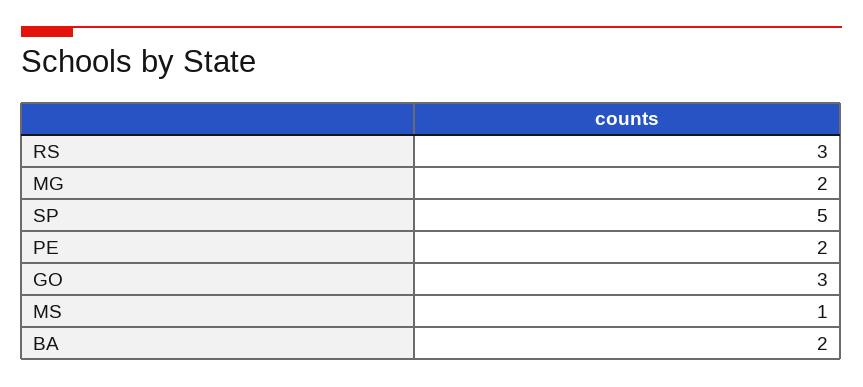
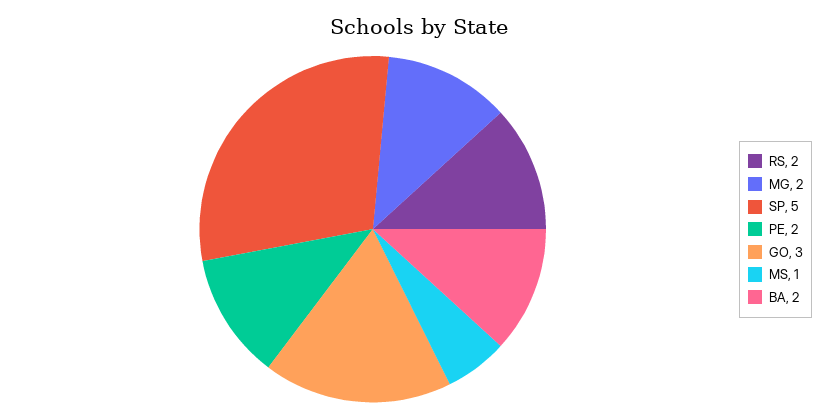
RS: 3 -> 2

